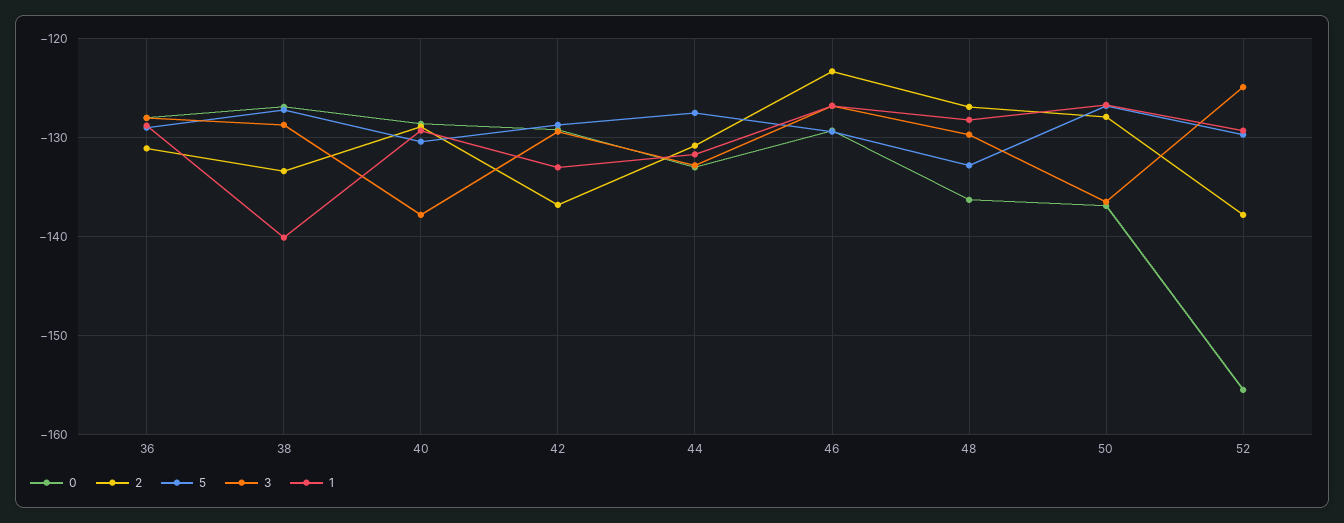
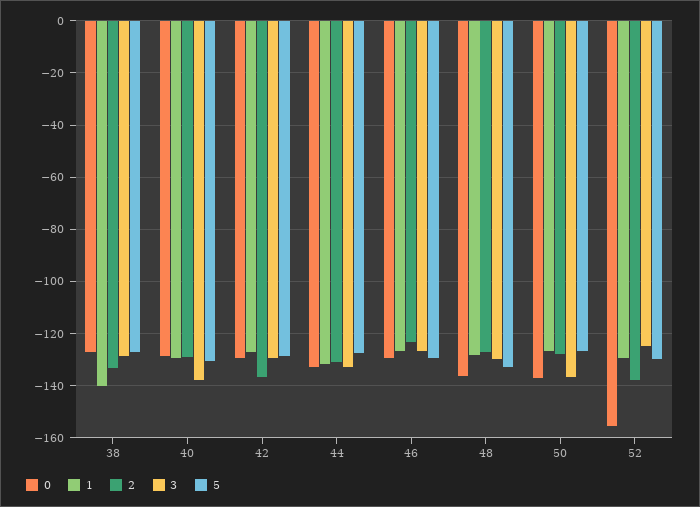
0, 36: -128 -> none
2, 36: -131 -> none
5, 36: -129 -> none
3, 36: -128 -> none
1, 36: -129 -> none
1, 42: -133 -> -127.5

